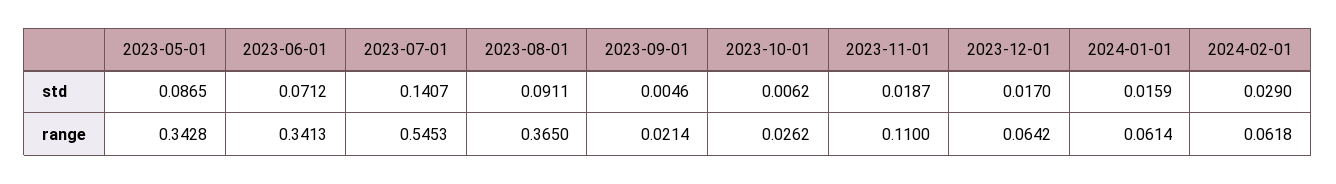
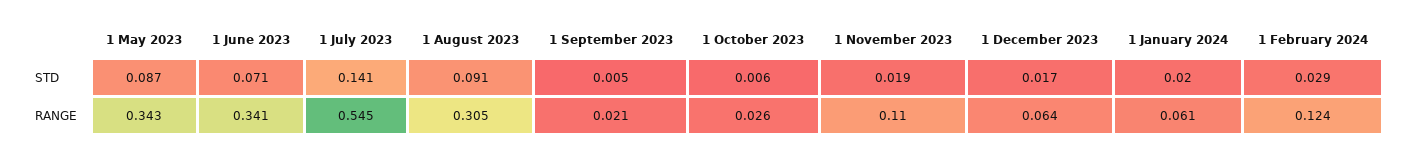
2024-01-01, std: 0.0159 -> 0.02
2023-08-01, range: 0.365 -> 0.305
2024-02-01, range: 0.0618 -> 0.124

